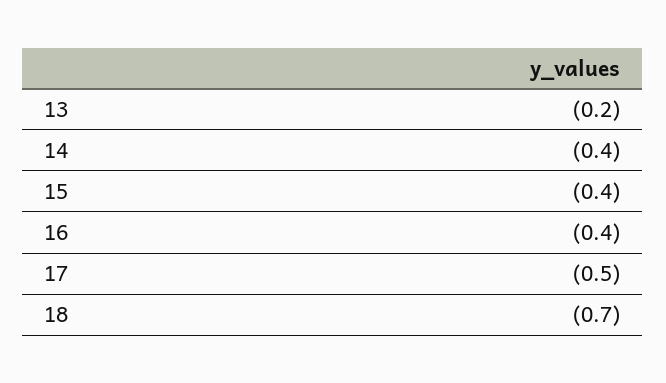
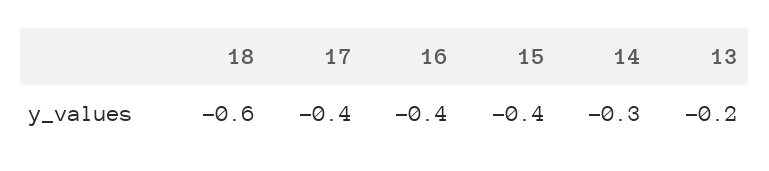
14: -0.4 -> -0.3
17: -0.5 -> -0.4
18: -0.7 -> -0.6

